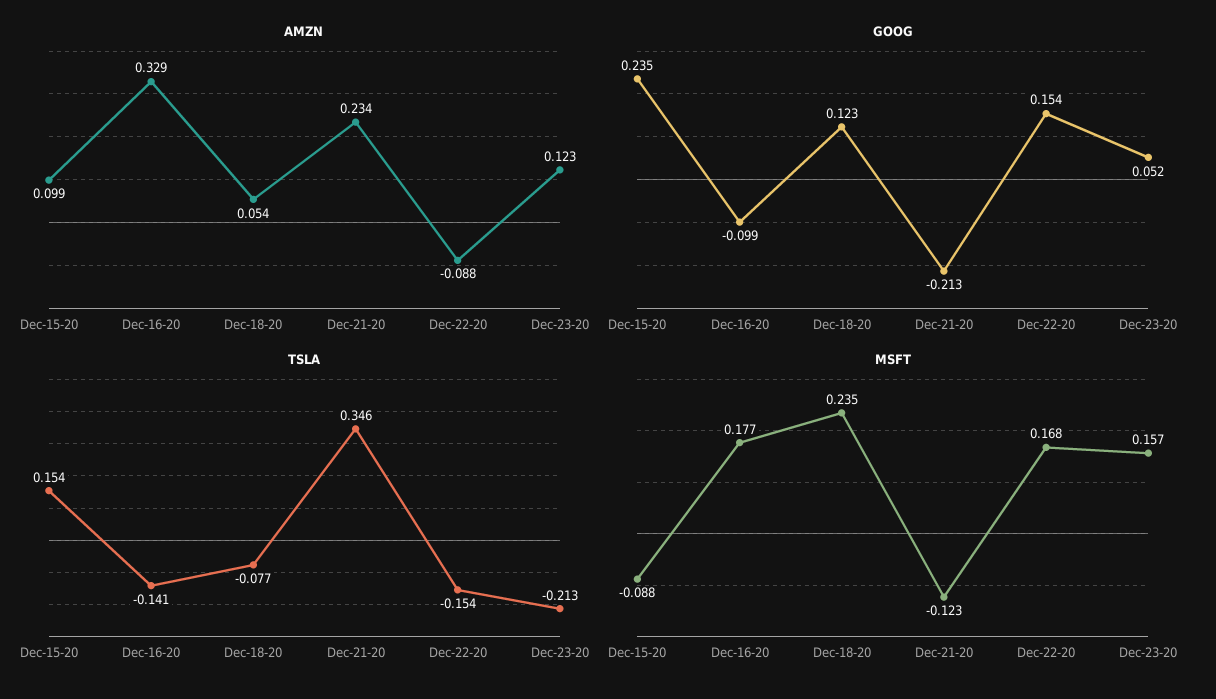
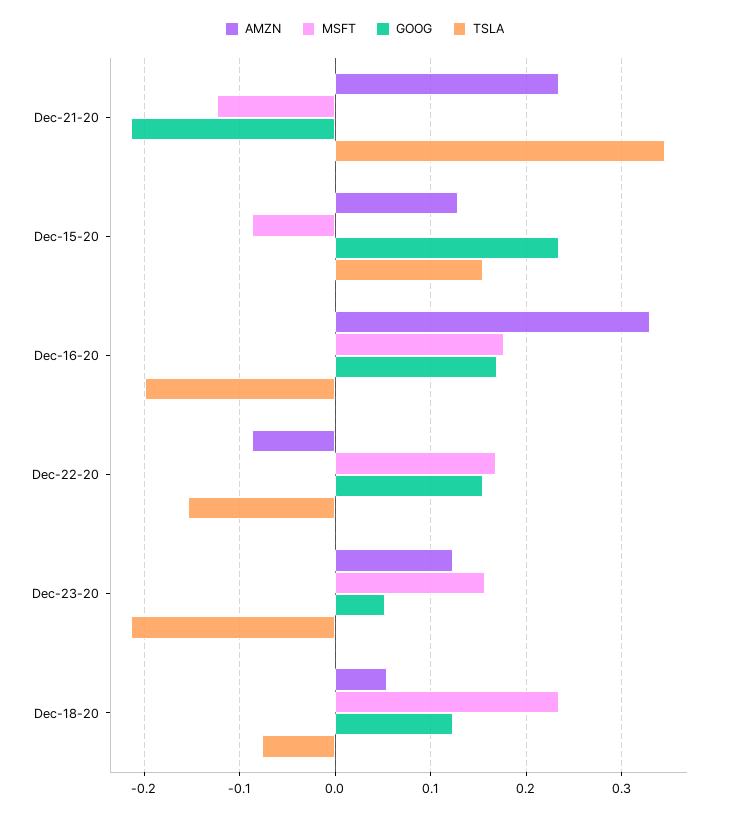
AMZN, Dec-15-20: 0.099 -> 0.13
GOOG, Dec-16-20: -0.099 -> 0.17
TSLA, Dec-16-20: -0.141 -> -0.2

